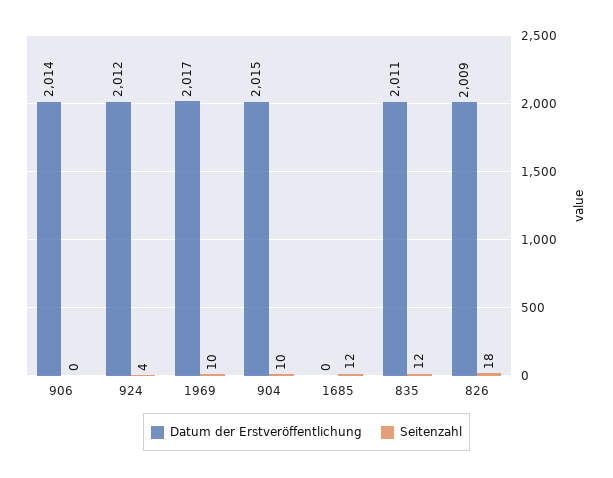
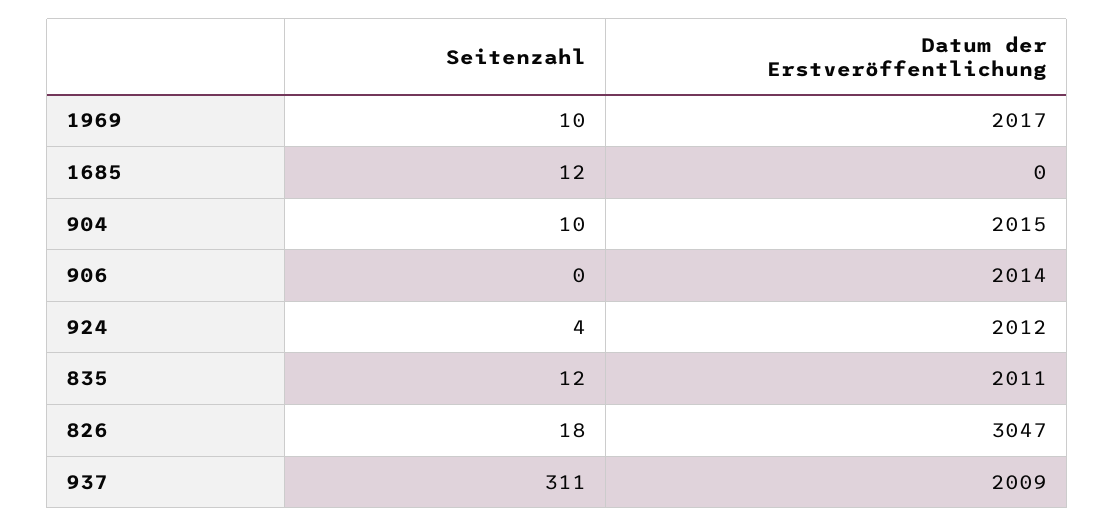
Datum der Erstveröffentlichung, 826: 2009 -> 3047
Seitenzahl, 937: none -> 311
Datum der Erstveröffentlichung, 937: none -> 2009

